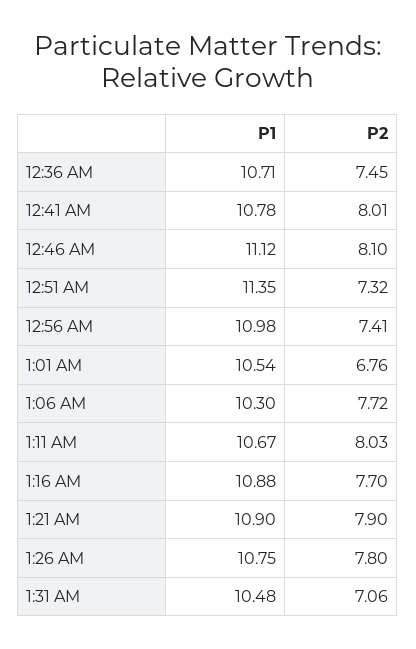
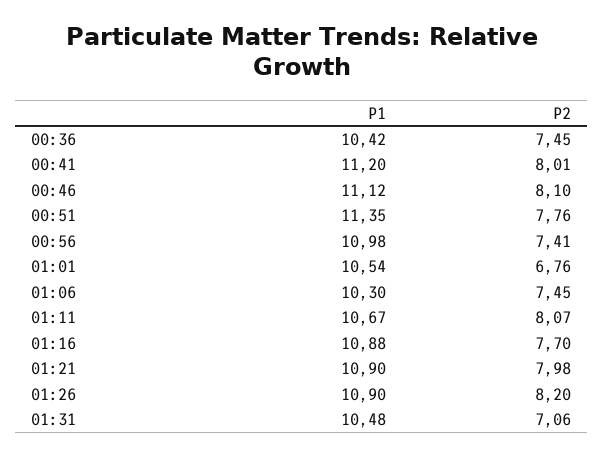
P1, 12:36 AM: 10.71 -> 10.42
P1, 12:41 AM: 10.78 -> 11.2
P2, 12:51 AM: 7.32 -> 7.76
P2, 1:06 AM: 7.72 -> 7.45
P2, 1:11 AM: 8.03 -> 8.07
P2, 1:21 AM: 7.9 -> 7.98
P1, 1:26 AM: 10.75 -> 10.9
P2, 1:26 AM: 7.8 -> 8.2

